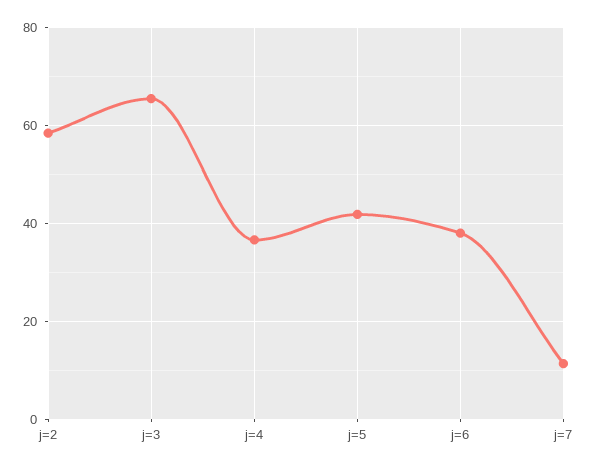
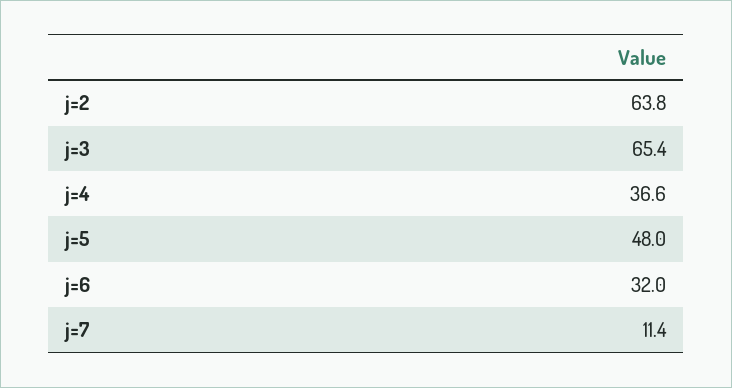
j=2: 58 -> 63.8
j=5: 42 -> 48
j=6: 38 -> 32

